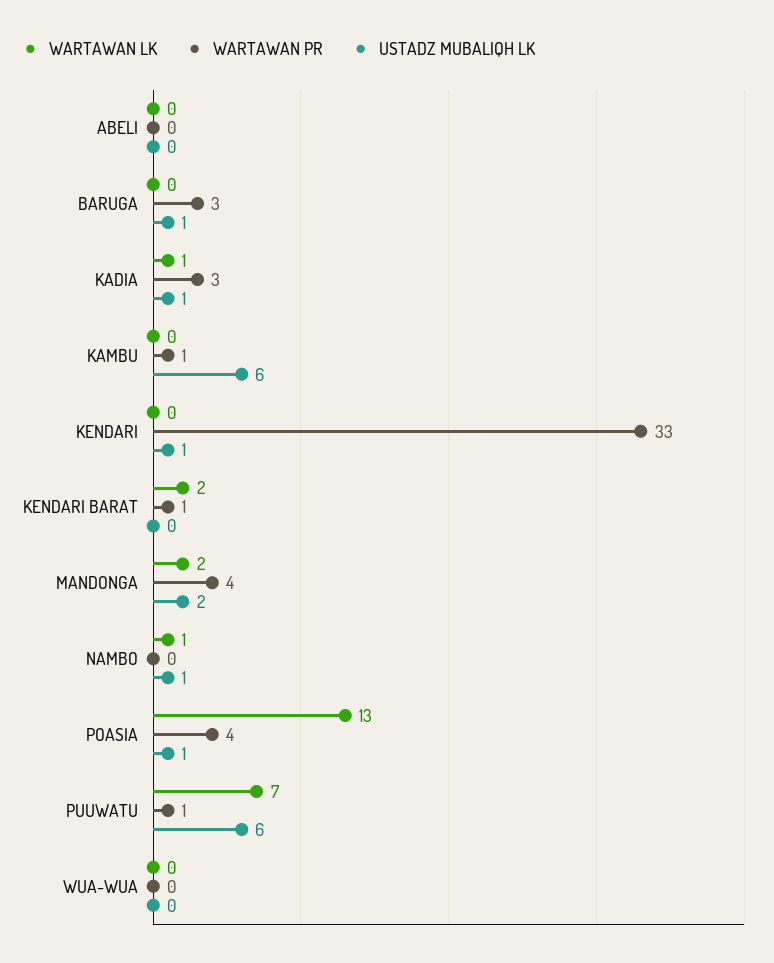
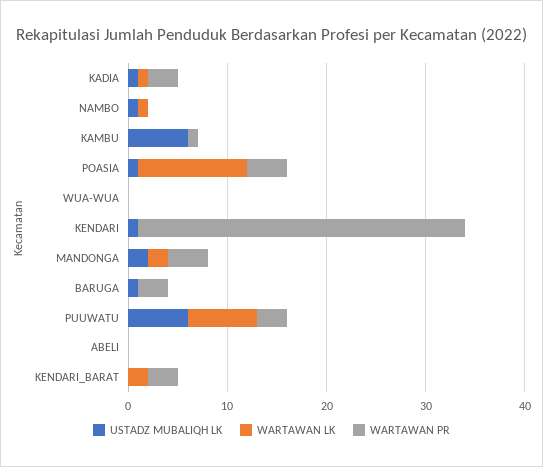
WARTAWAN PR, KENDARI BARAT: 1 -> 3
WARTAWAN LK, POASIA: 13 -> 11
WARTAWAN PR, PUUWATU: 1 -> 3

